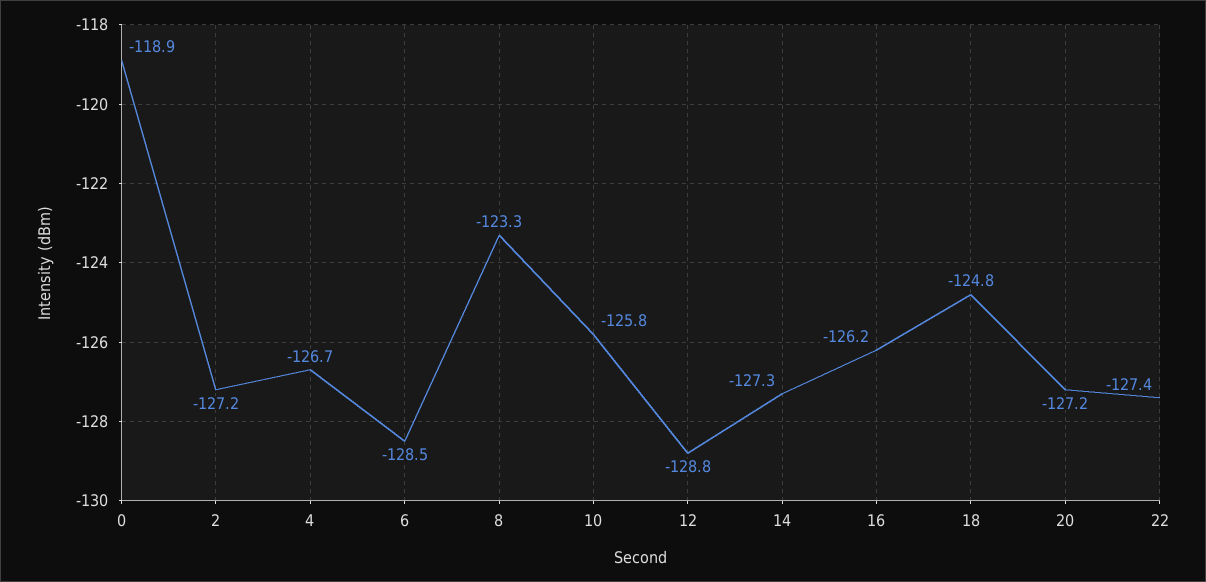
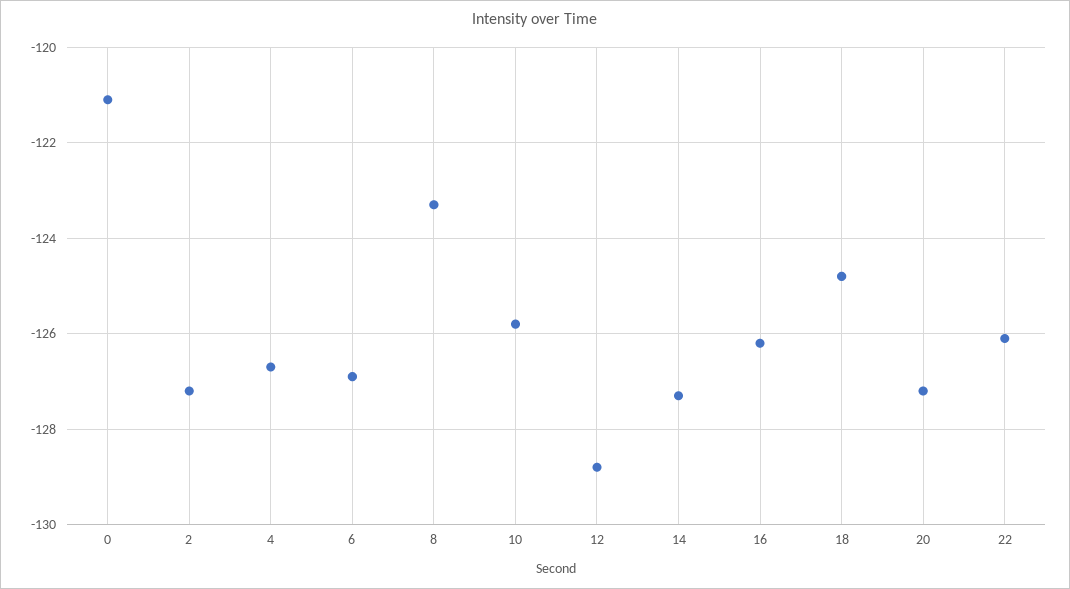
0: -118.9 -> -121
6: -128.5 -> -127
22: -127.4 -> -126

